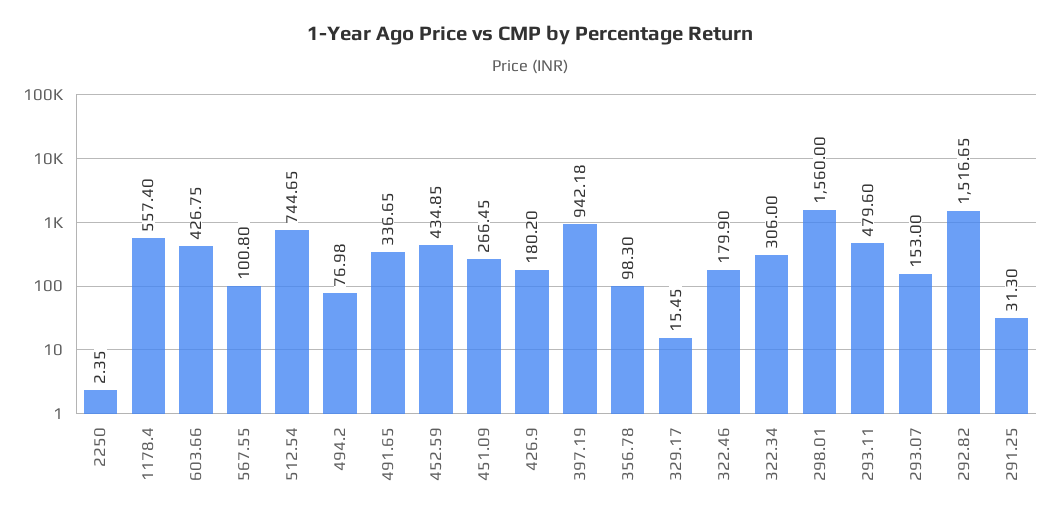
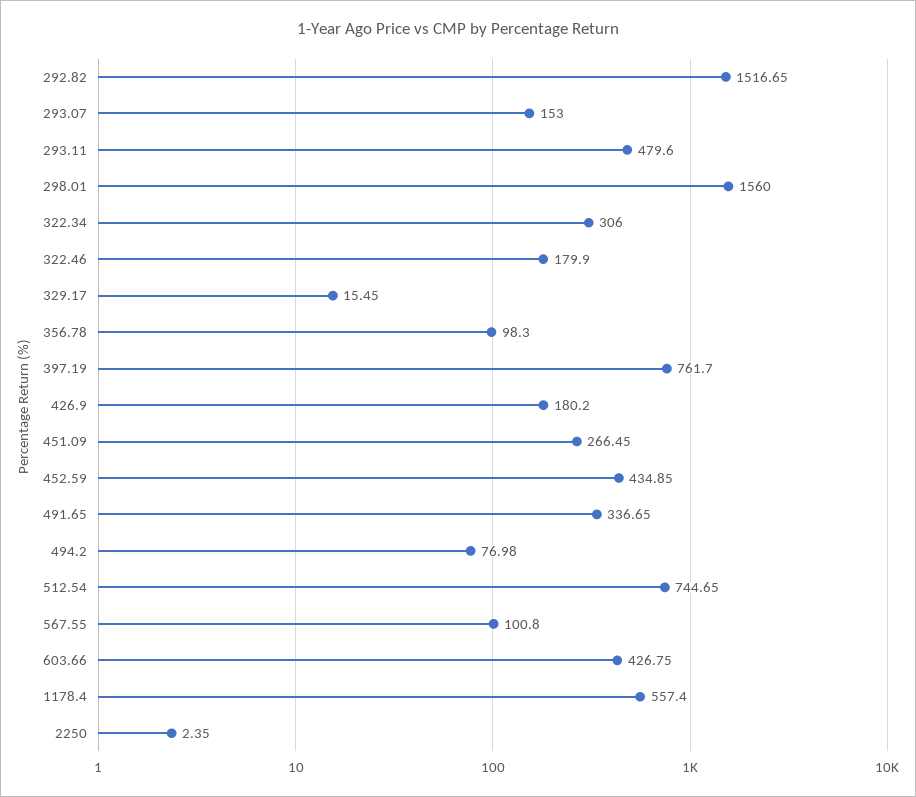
397.19: 942.18 -> 761.7
291.25: 31.3 -> none

